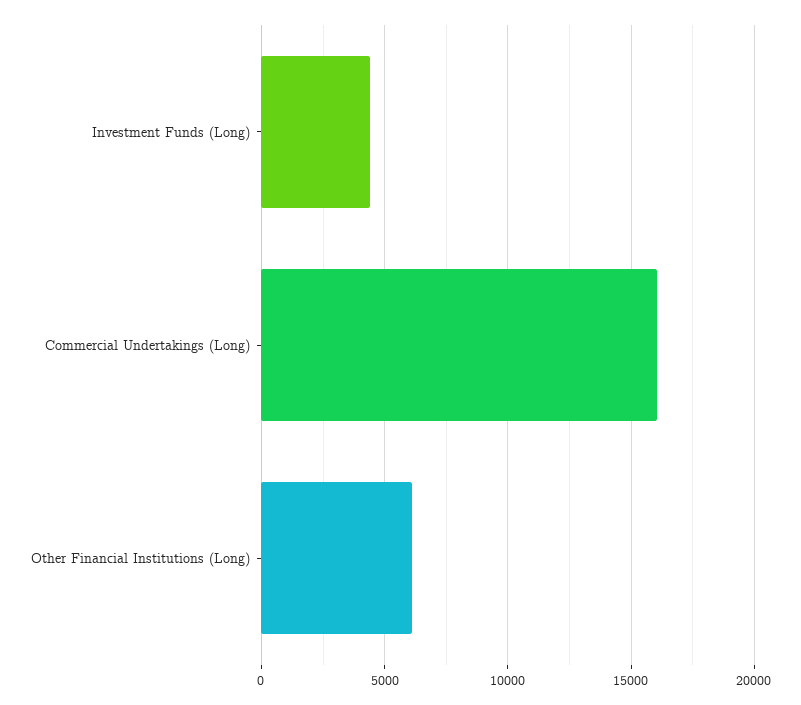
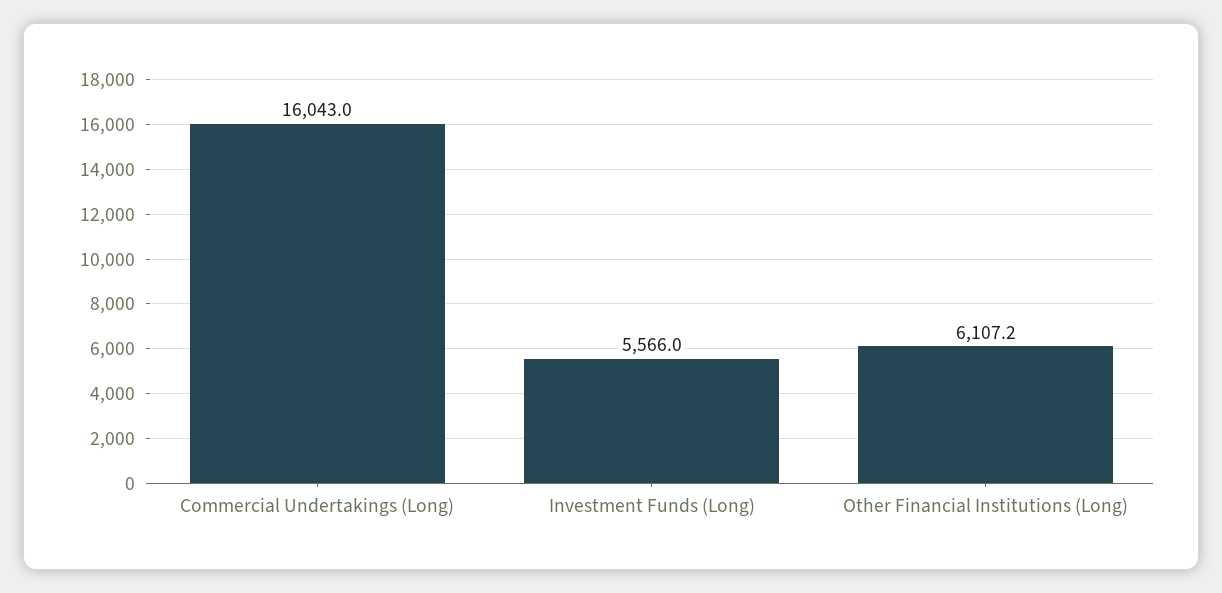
Investment Funds (Long): 4500 -> 5566

